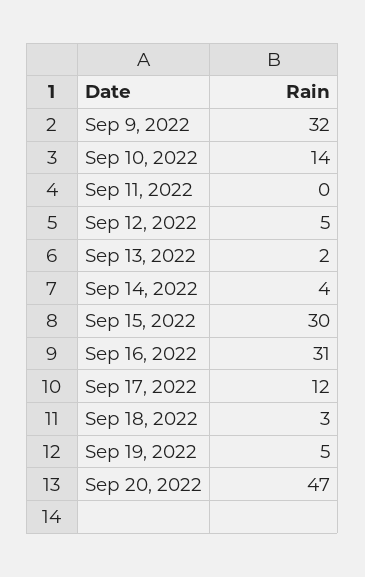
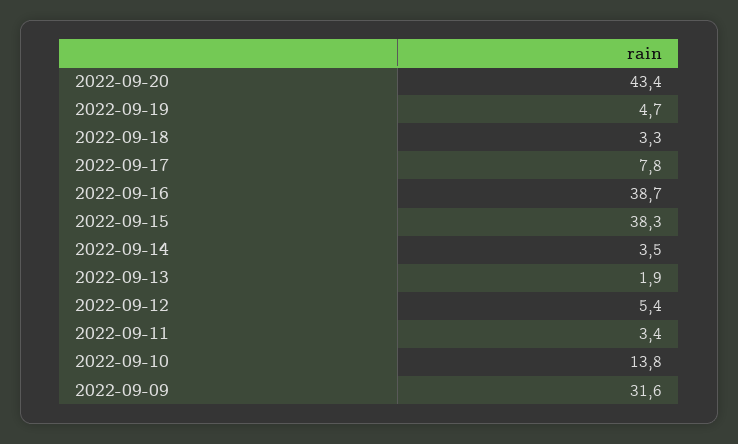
Sep 11, 2022: 0 -> 3.4
Sep 15, 2022: 30 -> 38.3
Sep 16, 2022: 31 -> 38.7
Sep 17, 2022: 12 -> 7.8
Sep 20, 2022: 47 -> 43.4

